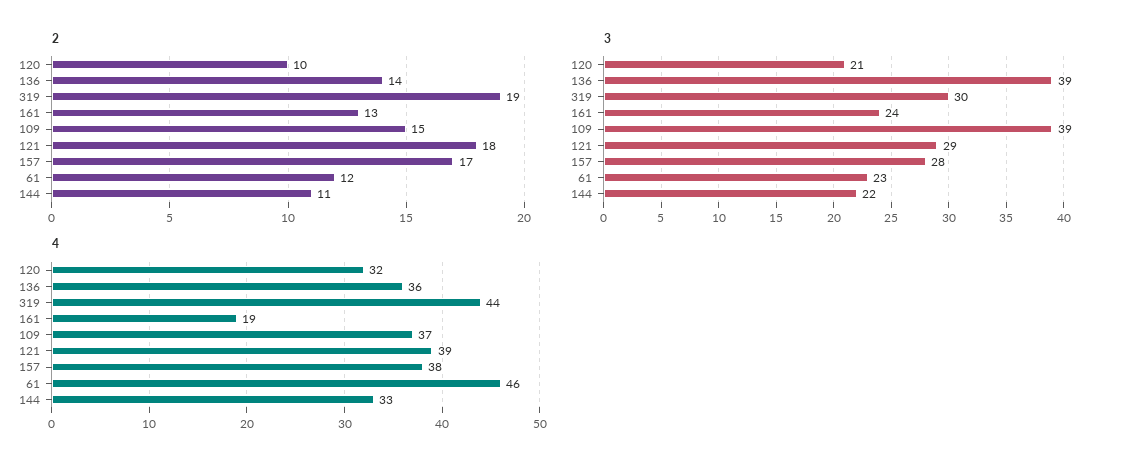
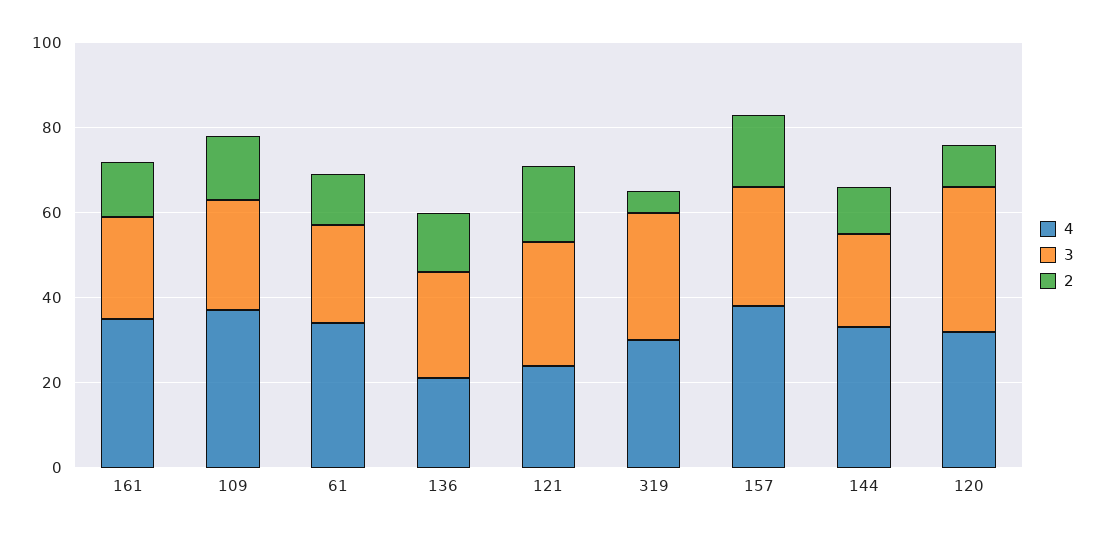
2, 319: 19 -> 5
3, 120: 21 -> 35
3, 136: 39 -> 25
3, 109: 39 -> 25
4, 136: 36 -> 20
4, 319: 44 -> 30
4, 161: 19 -> 35
4, 121: 39 -> 25
4, 61: 46 -> 35

